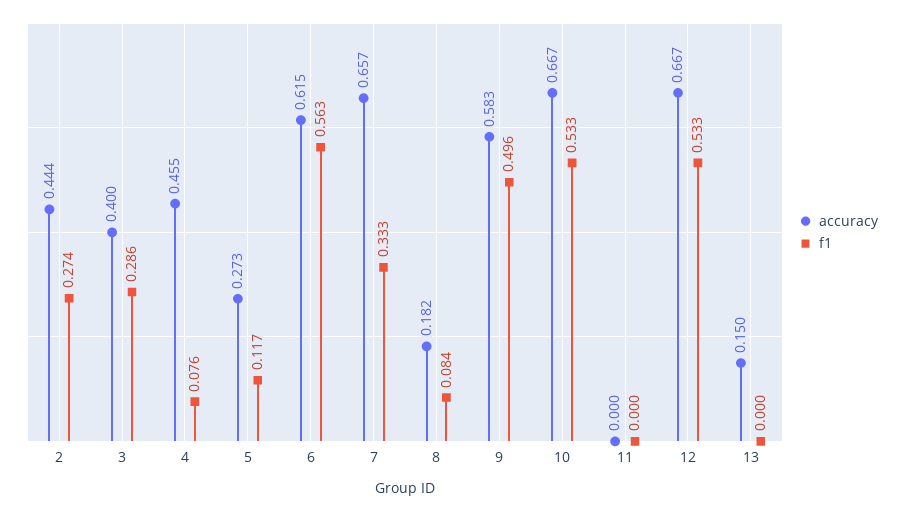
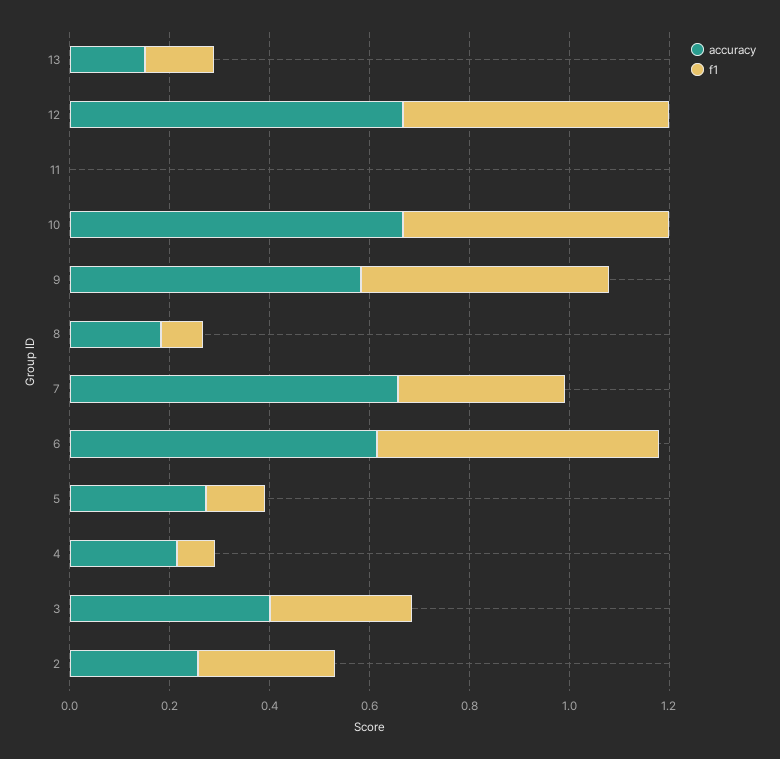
accuracy, 2: 0.444 -> 0.25
accuracy, 4: 0.455 -> 0.2
f1, 13: 0 -> 0.15

